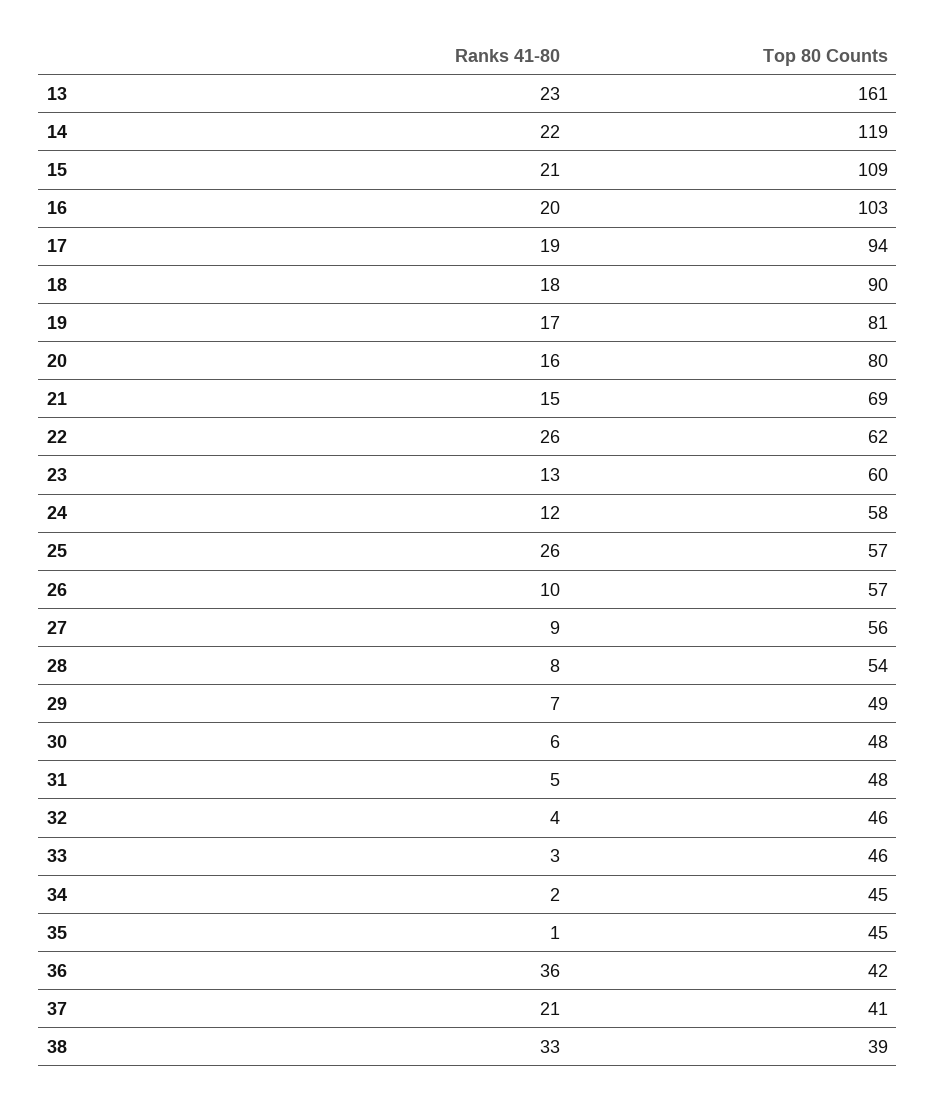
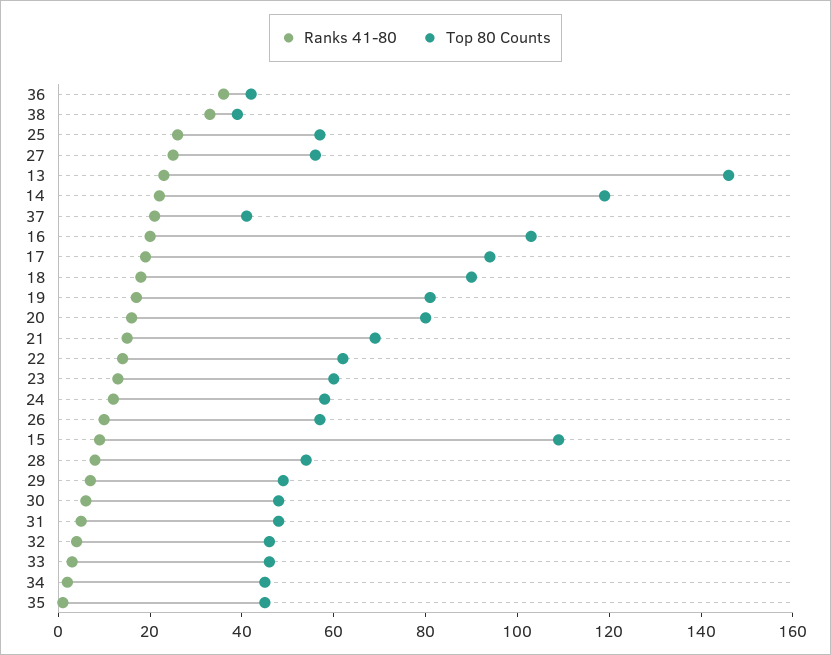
Top 80 Counts, 13: 161 -> 145
Ranks 41-80, 15: 21 -> 10
Ranks 41-80, 22: 26 -> 15
Ranks 41-80, 27: 9 -> 25

